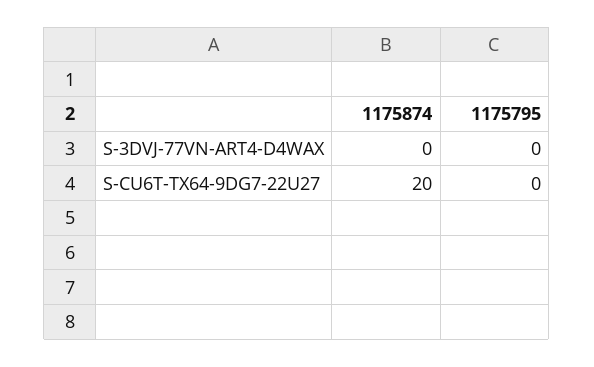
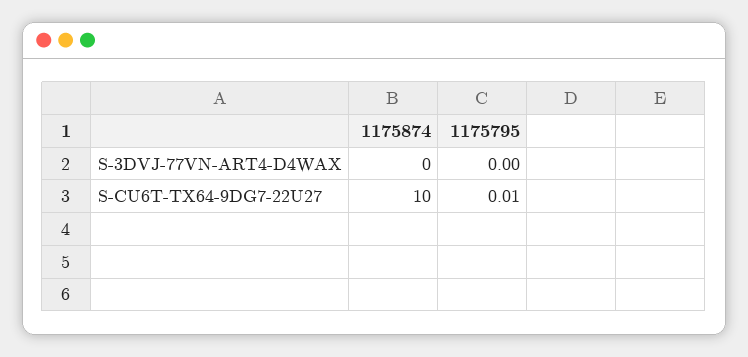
1175874, S-CU6T-TX64-9DG7-22U27: 20 -> 10
1175795, S-CU6T-TX64-9DG7-22U27: 0 -> 0.01

